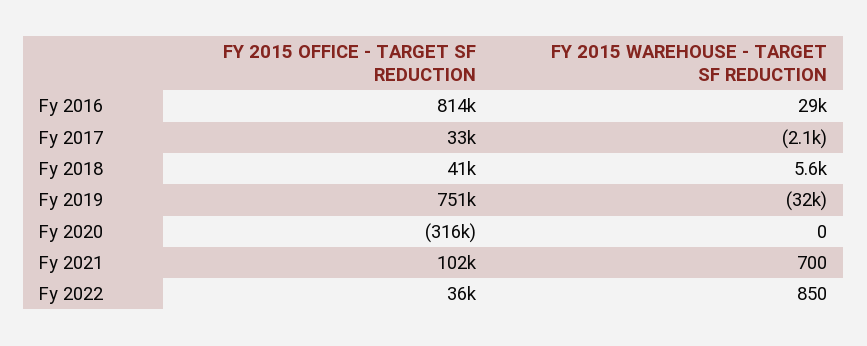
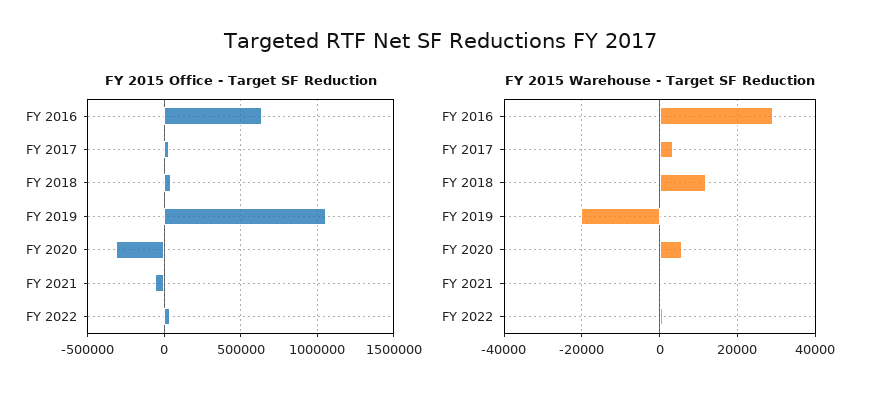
FY 2015 OFFICE - TARGET SF REDUCTION, Fy 2016: 814000 -> 650000
FY 2015 WAREHOUSE - TARGET SF REDUCTION, Fy 2017: -2100 -> 4000
FY 2015 WAREHOUSE - TARGET SF REDUCTION, Fy 2018: 5600 -> 12000
FY 2015 OFFICE - TARGET SF REDUCTION, Fy 2019: 751000 -> 1050000
FY 2015 WAREHOUSE - TARGET SF REDUCTION, Fy 2019: -32000 -> -20000
FY 2015 WAREHOUSE - TARGET SF REDUCTION, Fy 2020: 0 -> 6000
FY 2015 OFFICE - TARGET SF REDUCTION, Fy 2021: 102000 -> -50000

